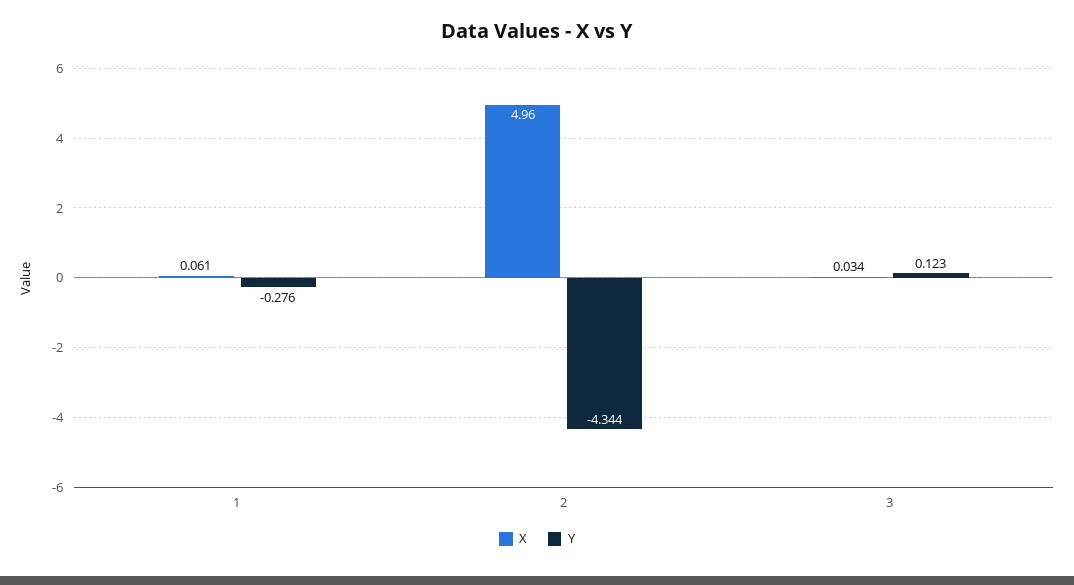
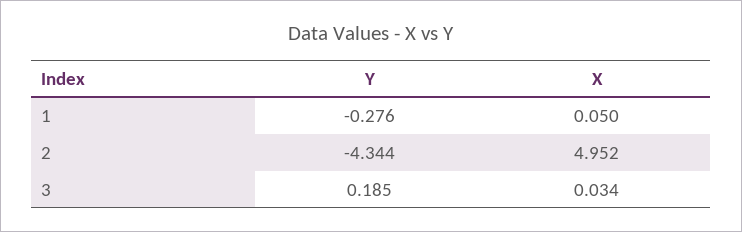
X, 1: 0.061 -> 0.05
X, 2: 4.96 -> 4.952
Y, 3: 0.123 -> 0.185

